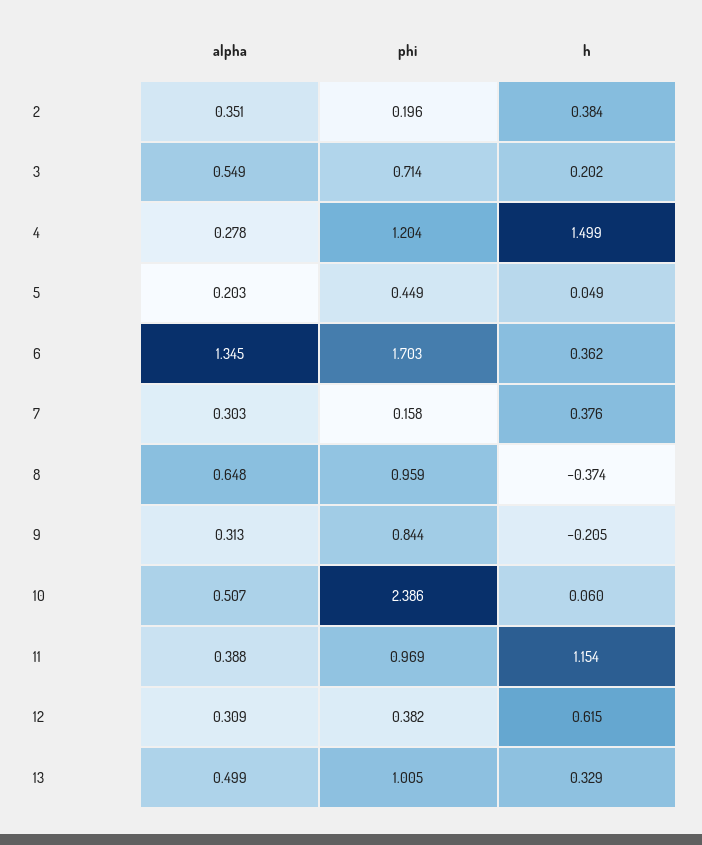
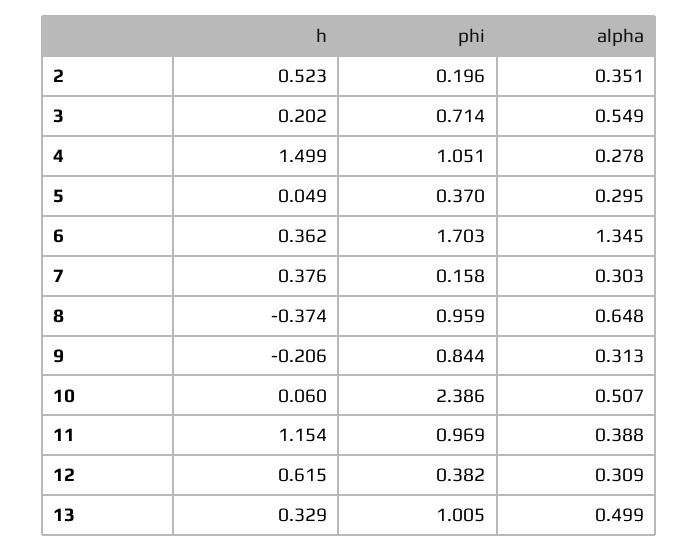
h, 2: 0.384 -> 0.523
phi, 4: 1.204 -> 1.051
alpha, 5: 0.203 -> 0.295
phi, 5: 0.449 -> 0.37
h, 9: -0.205 -> -0.206

